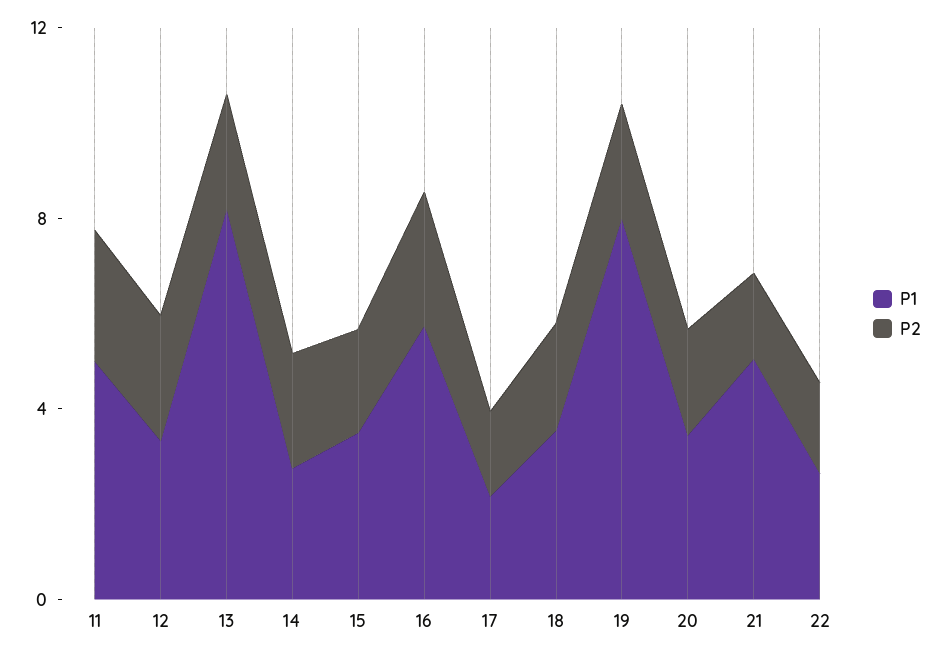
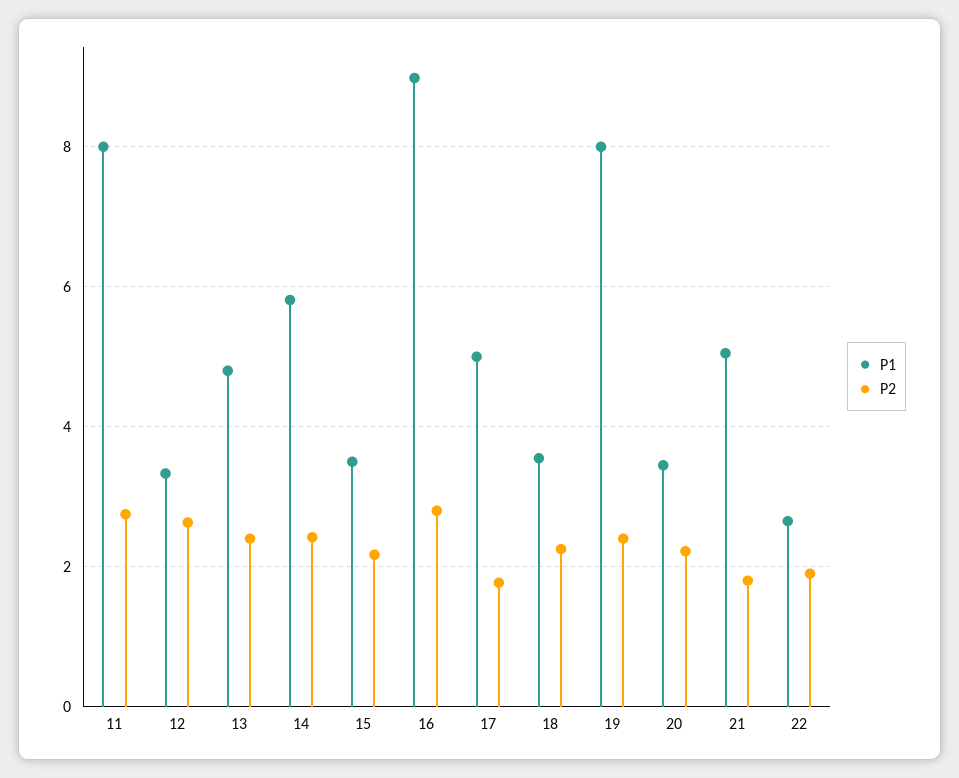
P1, 11: 5 -> 8
P1, 13: 8 -> 4.8
P1, 14: 3 -> 5.8
P1, 16: 6 -> 9
P1, 17: 2 -> 5

